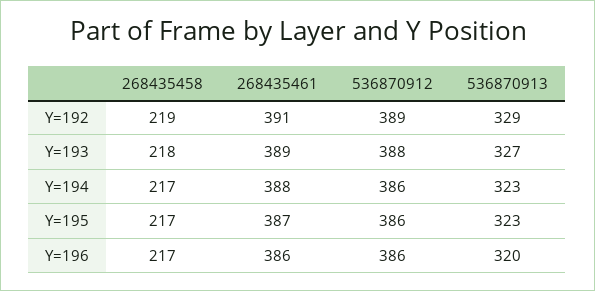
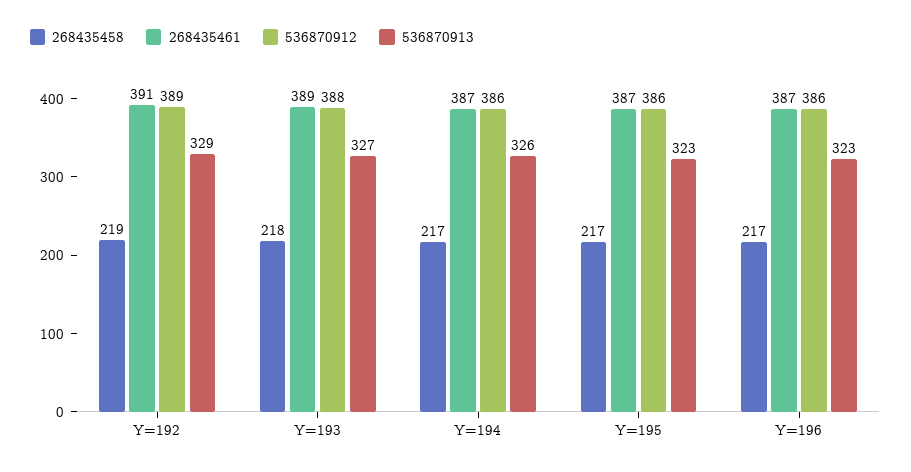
268435461, Y=194: 388 -> 387
536870913, Y=194: 323 -> 326
268435461, Y=196: 386 -> 387
536870913, Y=196: 320 -> 323

